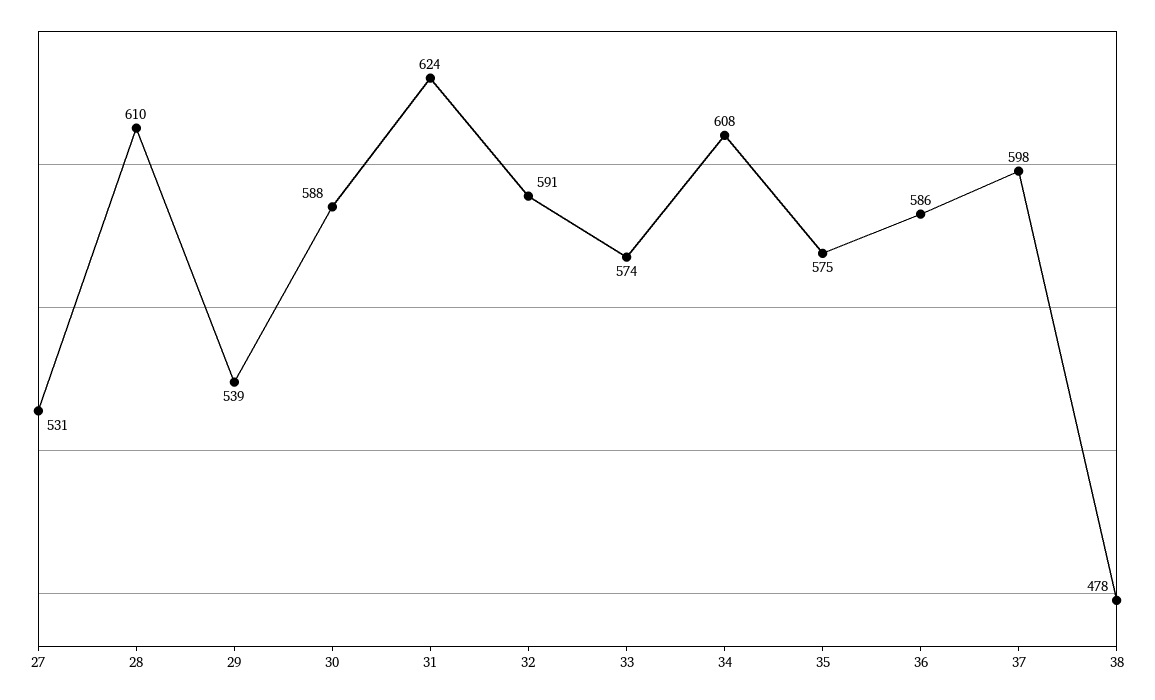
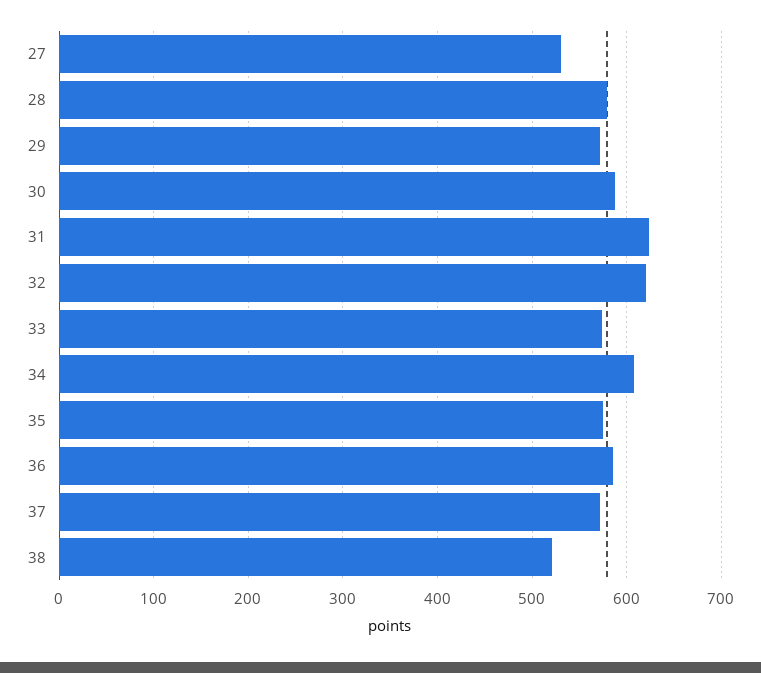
28: 610 -> 580
29: 539 -> 570
32: 591 -> 620
37: 598 -> 570
38: 478 -> 520

